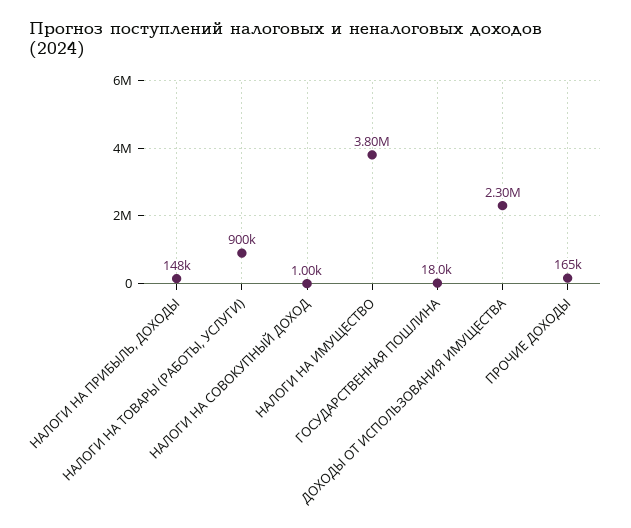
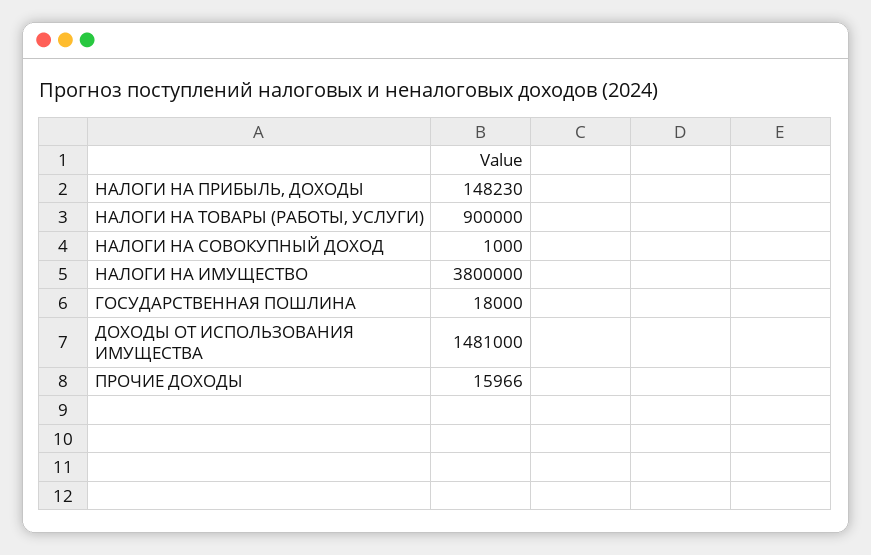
ДОХОДЫ ОТ ИСПОЛЬЗОВАНИЯ ИМУЩЕСТВА: 2300000 -> 1481000
ПРОЧИЕ ДОХОДЫ: 165000 -> 15966

